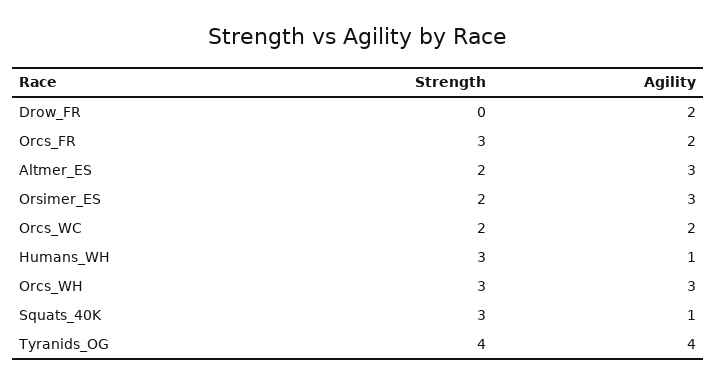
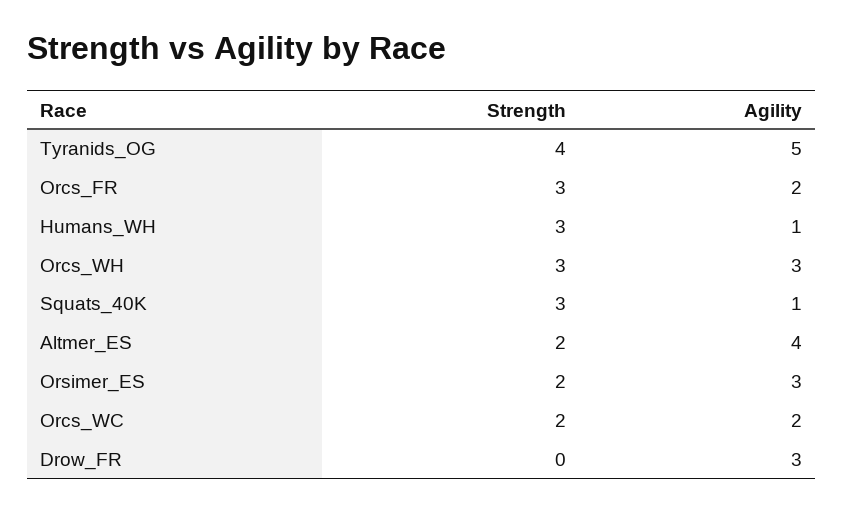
Agility, Drow_FR: 2 -> 3
Agility, Altmer_ES: 3 -> 4
Agility, Tyranids_OG: 4 -> 5

